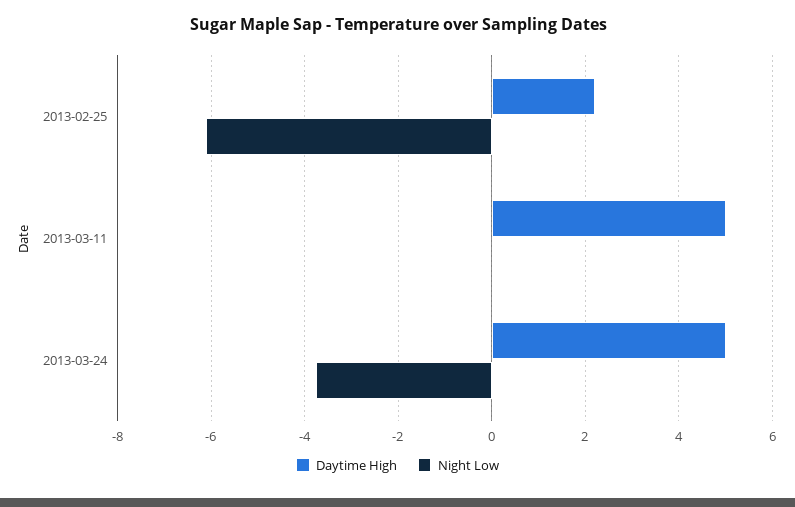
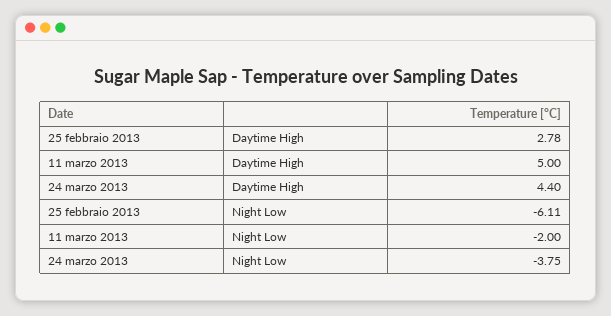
Daytime High, 2013-02-25: 2.2 -> 2.78
Night Low, 2013-03-11: 0 -> -2
Daytime High, 2013-03-24: 5 -> 4.4

